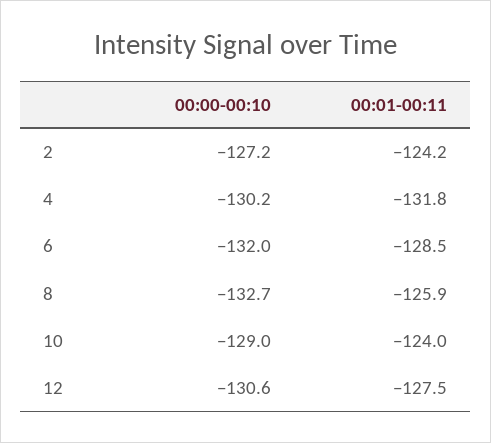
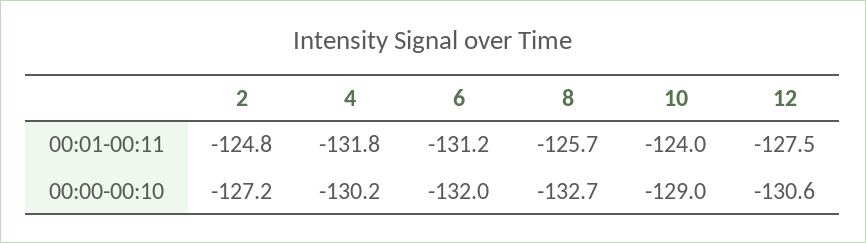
00:01-00:11, 2: -124.2 -> -124.8
00:01-00:11, 6: -128.5 -> -131.2
00:01-00:11, 8: -125.9 -> -125.7

